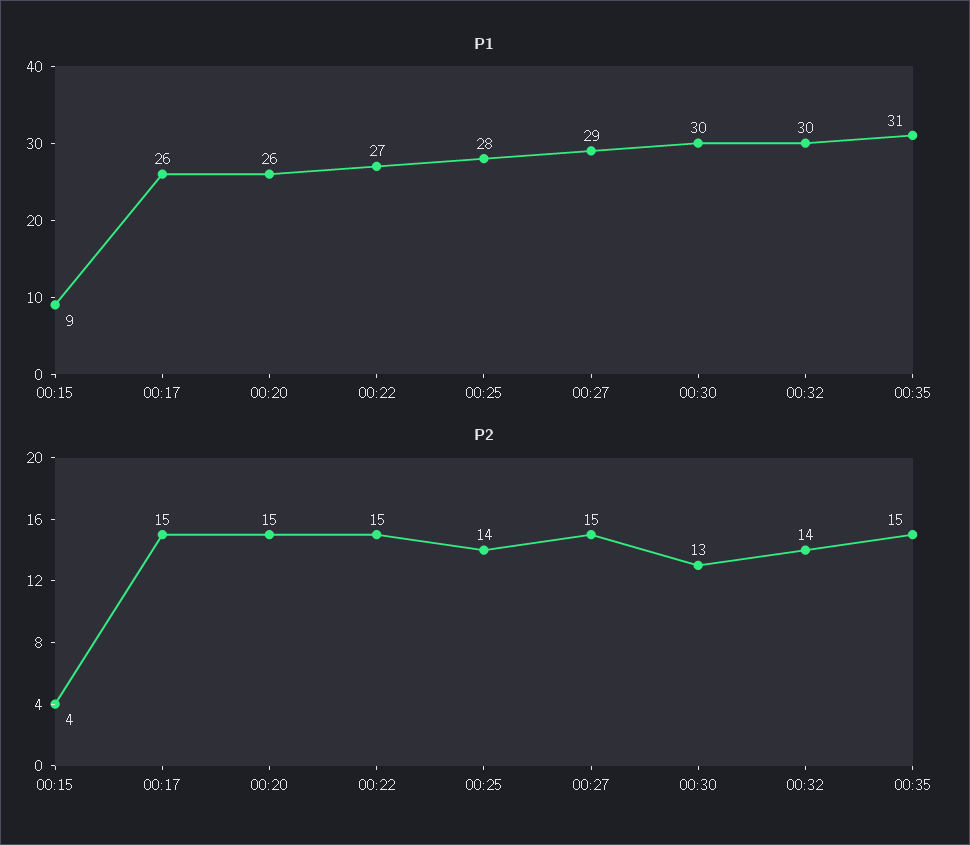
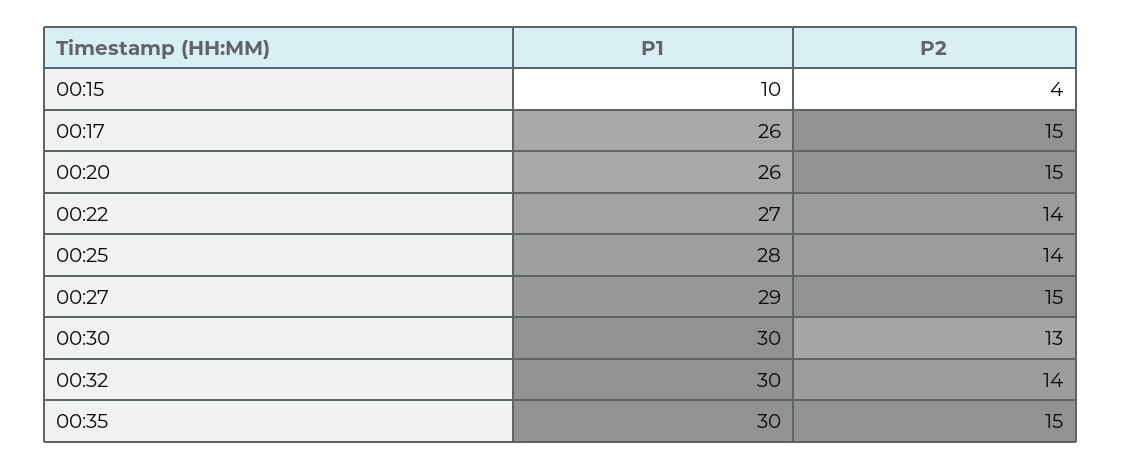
P1, 00:15: 9 -> 10
P1, 00:35: 31 -> 30
P2, 00:22: 15 -> 14

